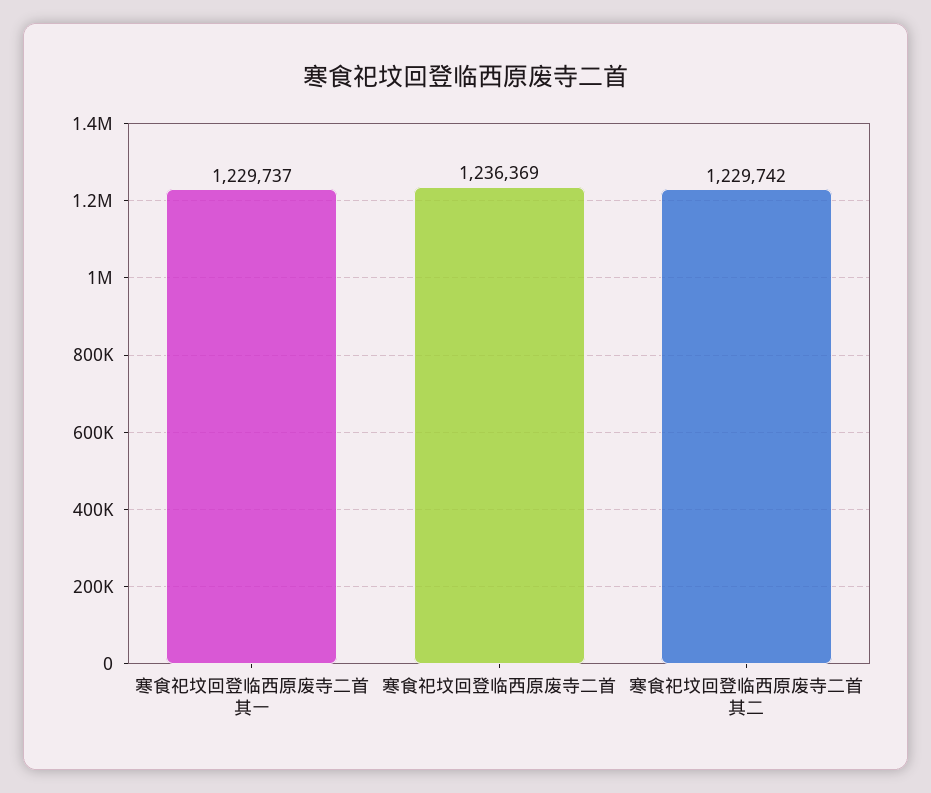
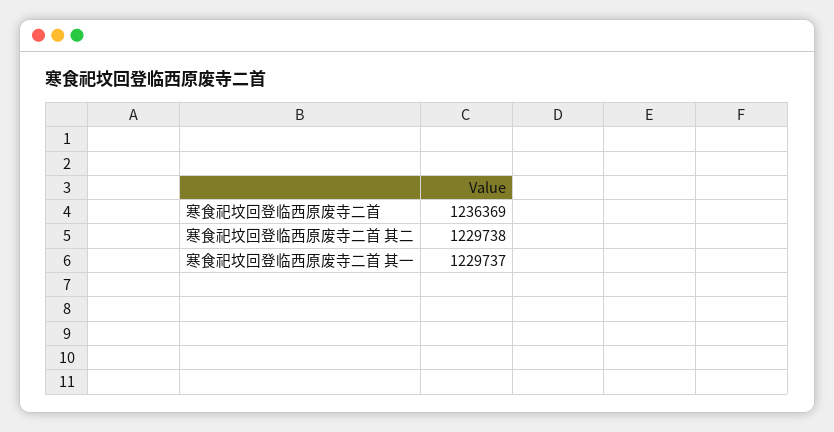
寒食祀坟回登临西原废寺二首 其二: 1229742 -> 1229738

